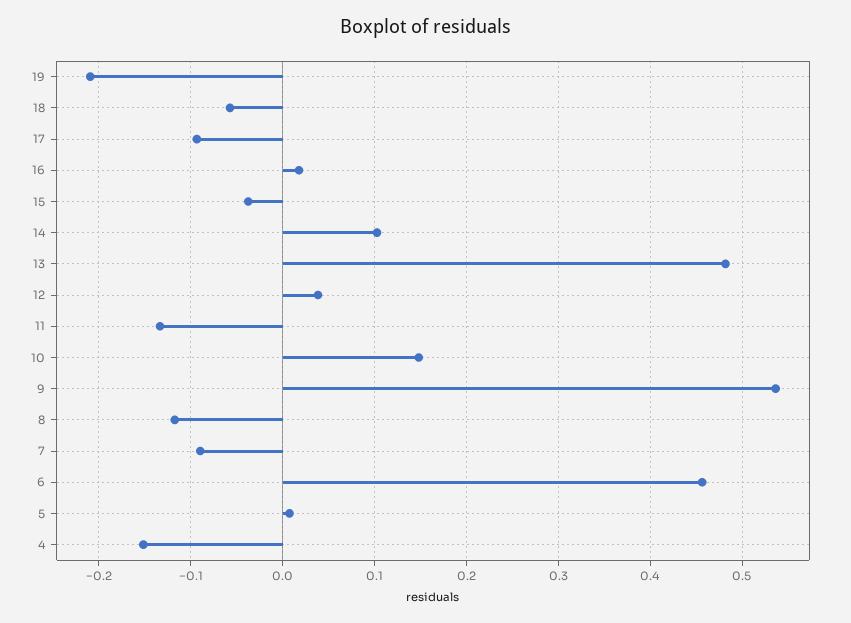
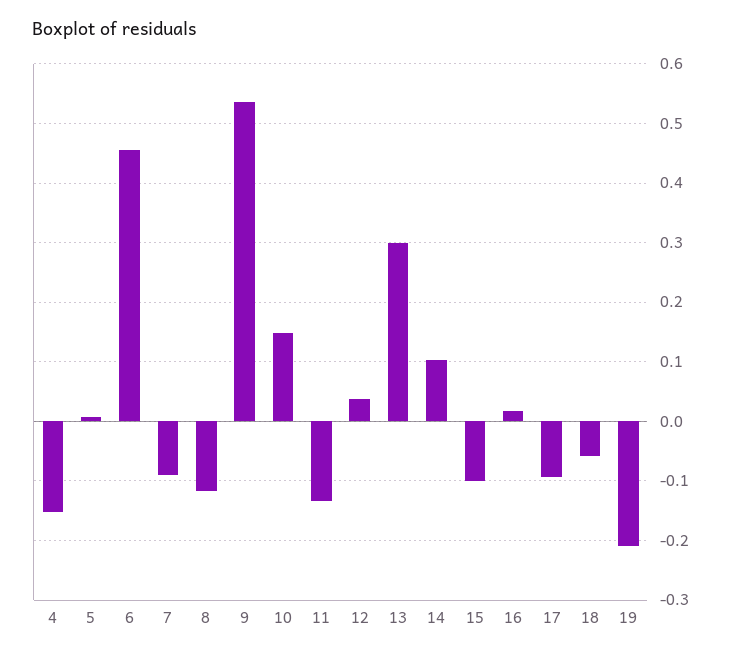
15: -0.04 -> -0.1
13: 0.48 -> 0.3

